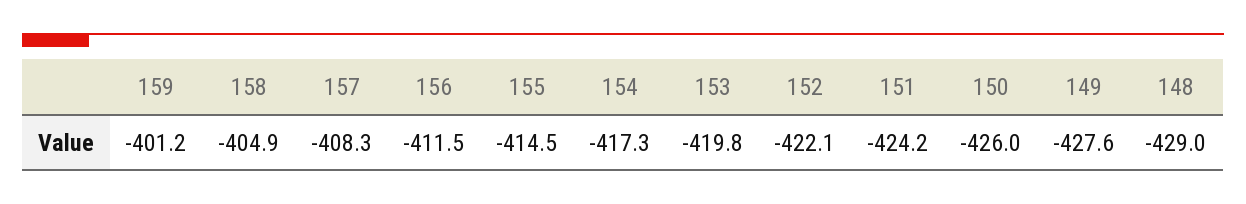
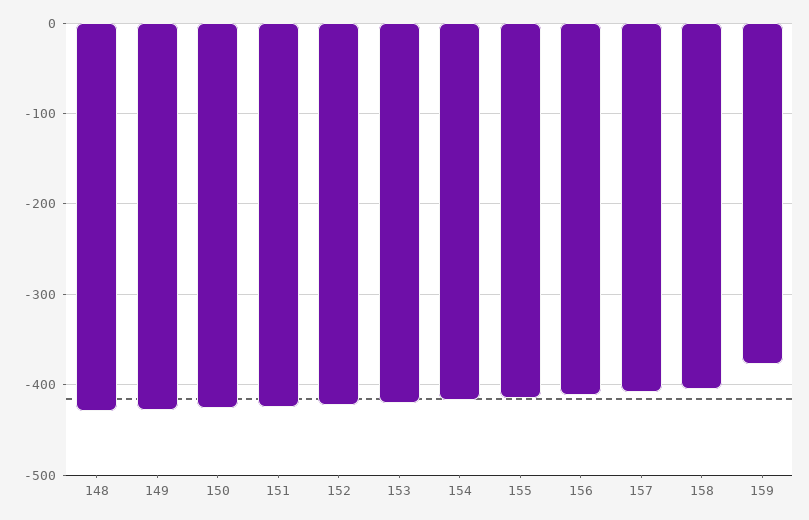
159: -401.2 -> -380

